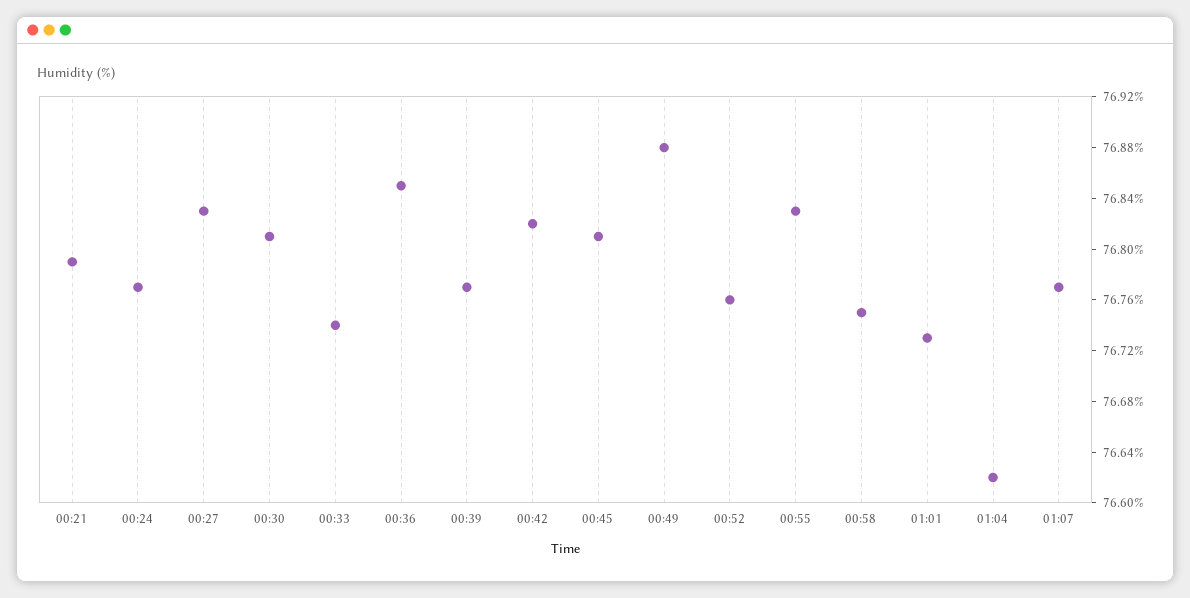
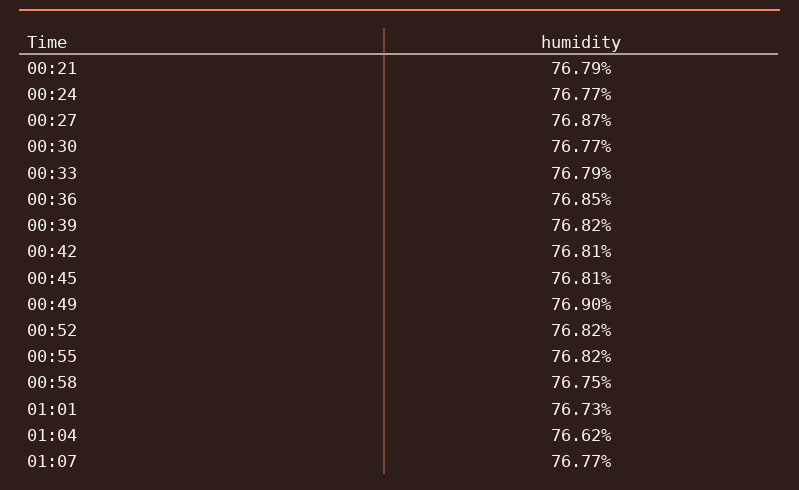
00:27: 76.83 -> 76.87
00:30: 76.81 -> 76.77
00:33: 76.74 -> 76.79
00:39: 76.77 -> 76.82
00:42: 76.82 -> 76.81
00:49: 76.88 -> 76.9
00:52: 76.76 -> 76.82
00:55: 76.83 -> 76.82

